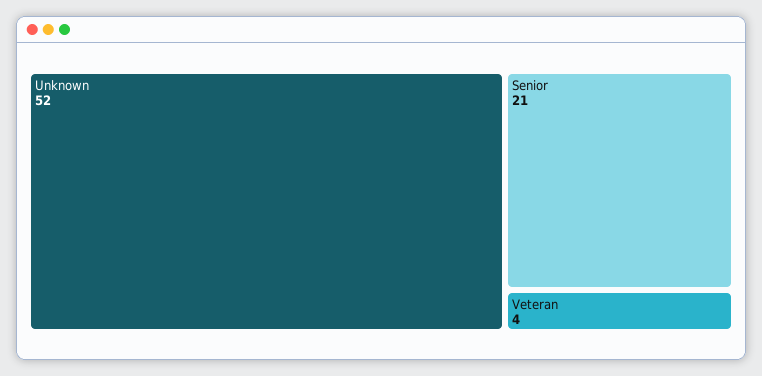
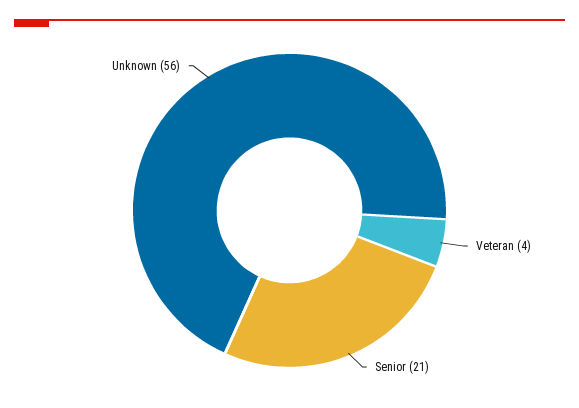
Unknown: 52 -> 56

